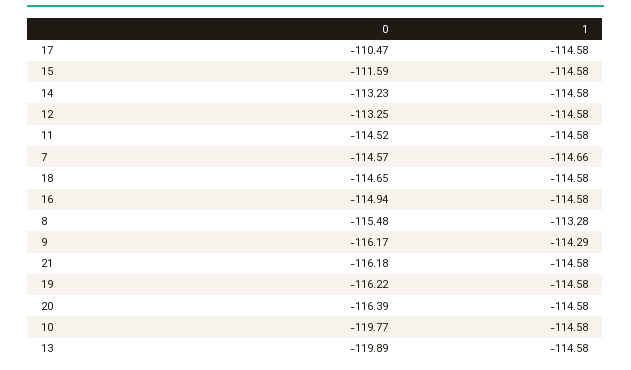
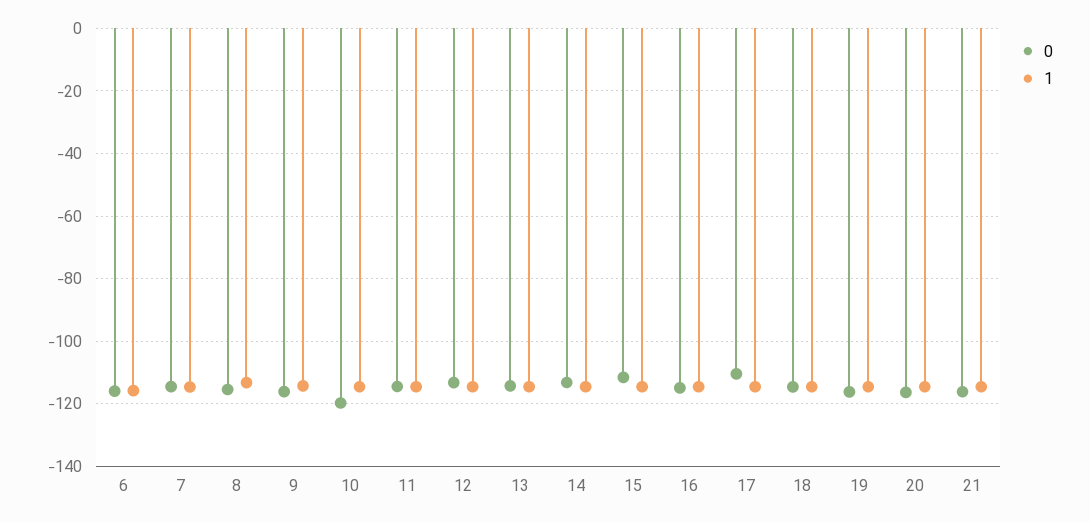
0, 13: -119.89 -> -114
0, 6: none -> -116
1, 6: none -> -116

